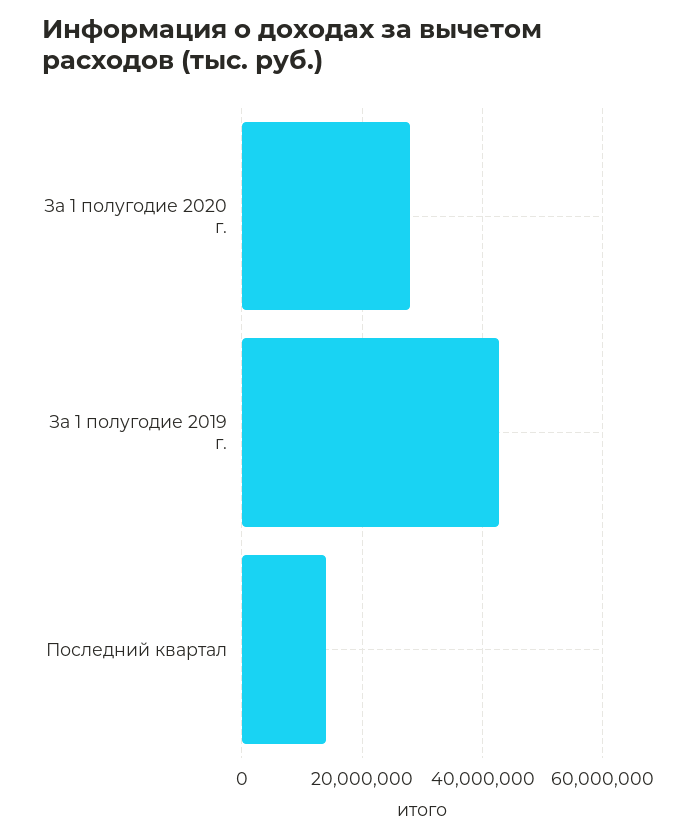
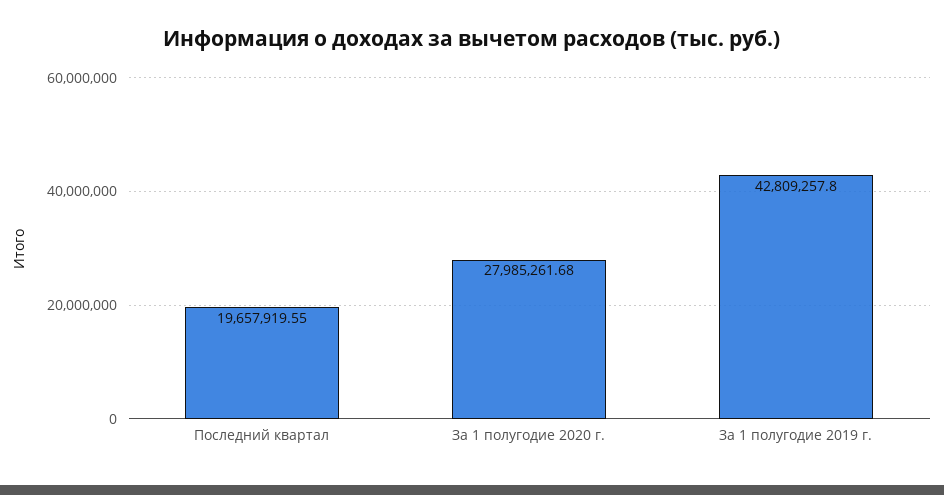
Последний квартал: 14000000 -> 19657919.55

